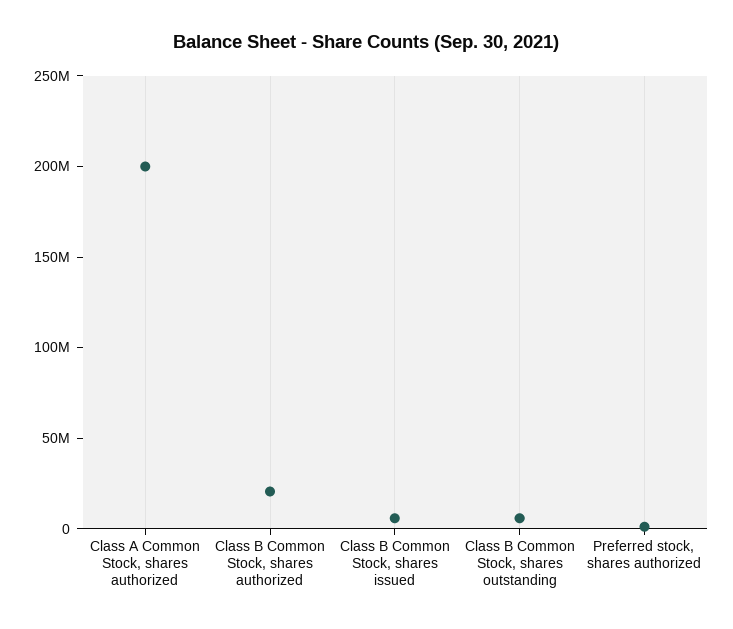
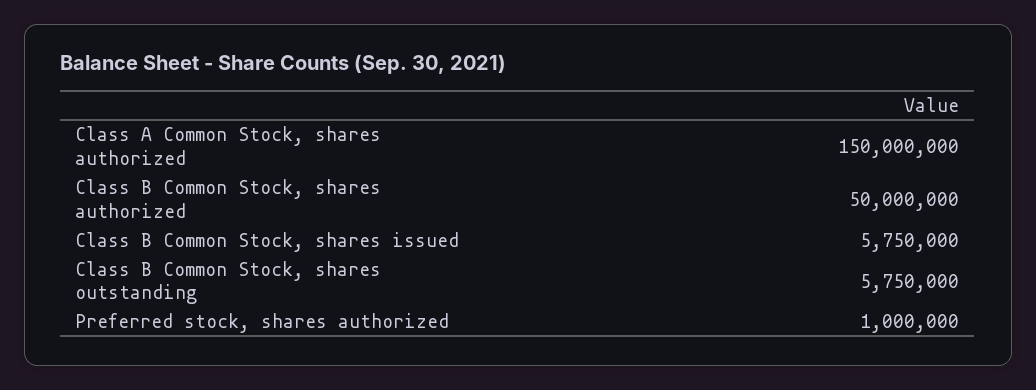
Class A Common Stock, shares authorized: 200000000 -> 150000000
Class B Common Stock, shares authorized: 20000000 -> 50000000

